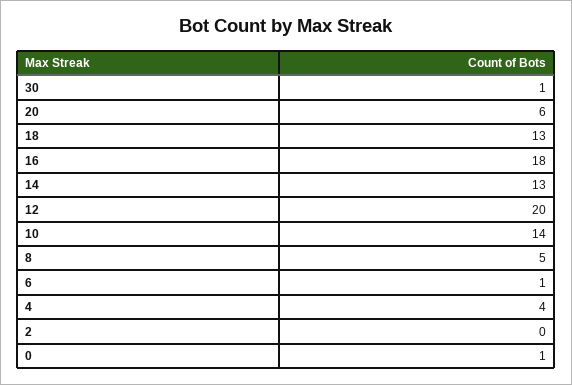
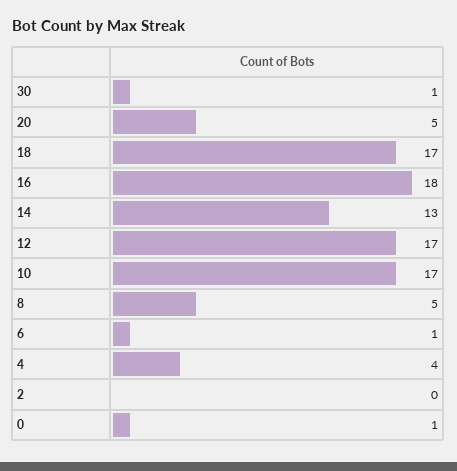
20: 6 -> 5
18: 13 -> 17
12: 20 -> 17
10: 14 -> 17

